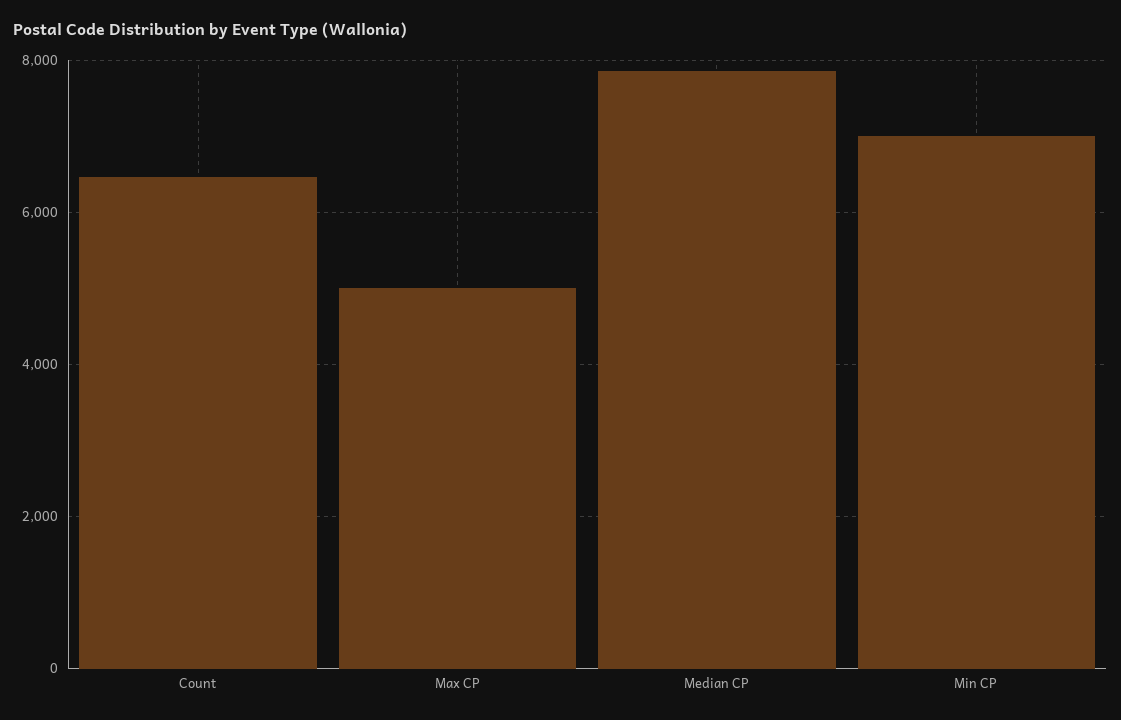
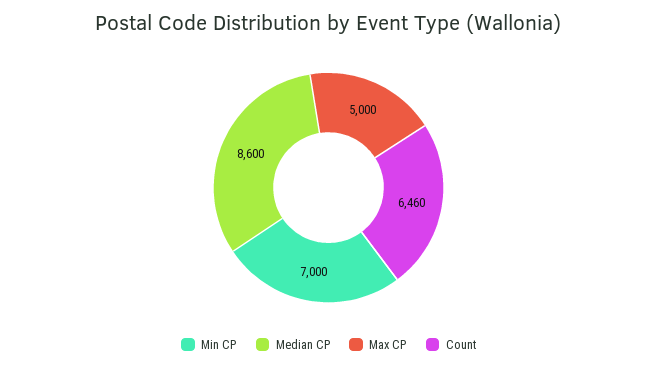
Median CP: 7800 -> 8600

